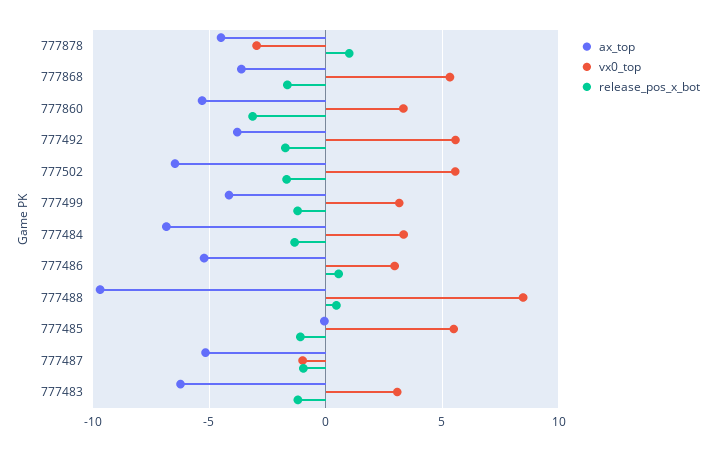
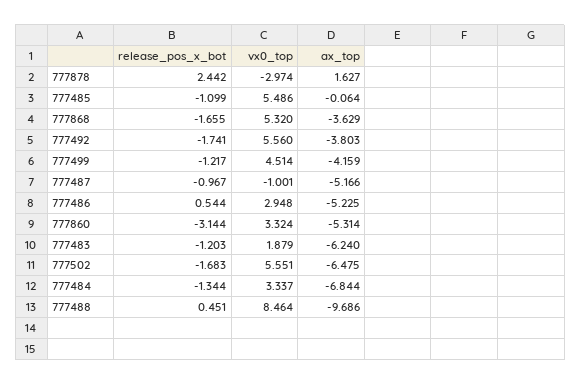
ax_top, 777878: -4.5 -> 1.627
release_pos_x_bot, 777878: 1 -> 2.442
vx0_top, 777499: 3 -> 4.514
vx0_top, 777483: 3 -> 1.879

